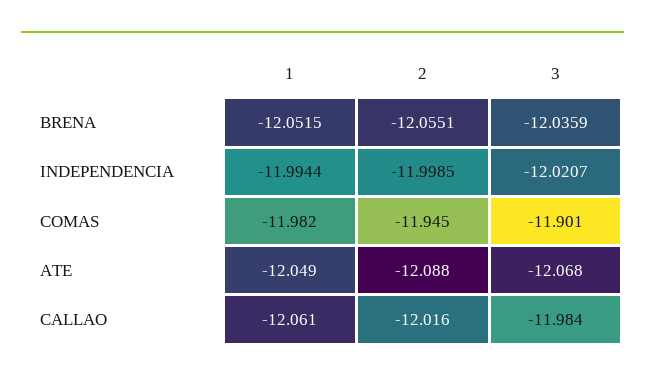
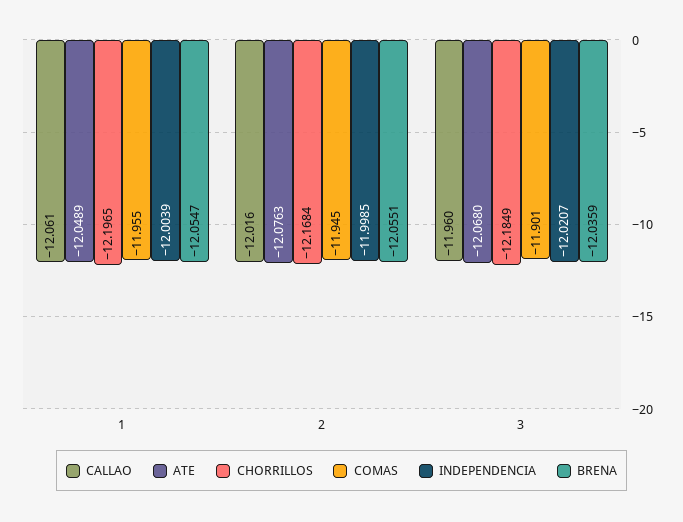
BRENA, 1: -12.0515 -> -12.0547
INDEPENDENCIA, 1: -11.9944 -> -12.0039
COMAS, 1: -11.982 -> -11.955
ATE, 2: -12.088 -> -12.0763
CALLAO, 3: -11.984 -> -11.96
CHORRILLOS, 1: none -> -12.1965
CHORRILLOS, 2: none -> -12.1684
CHORRILLOS, 3: none -> -12.1849

